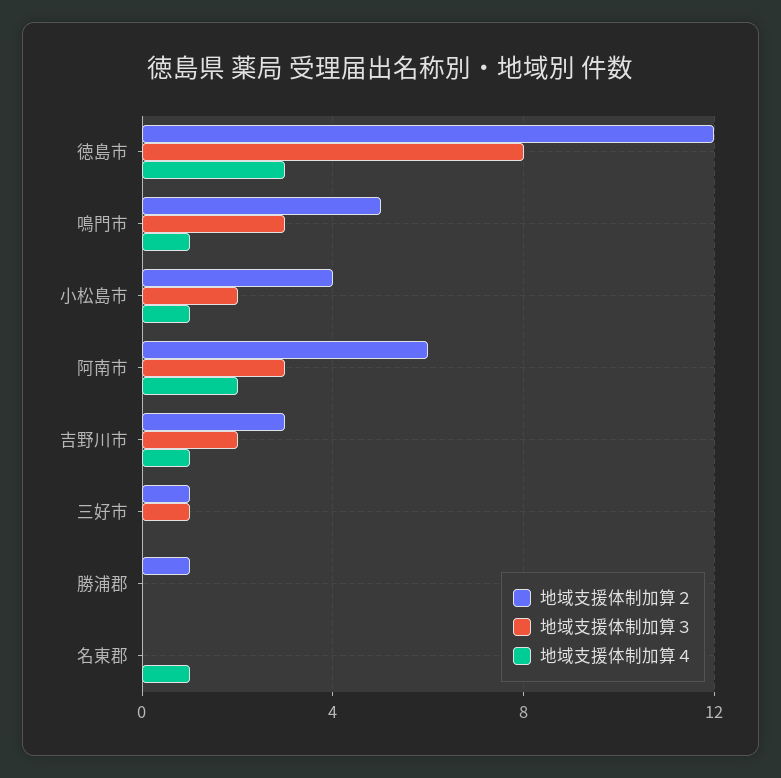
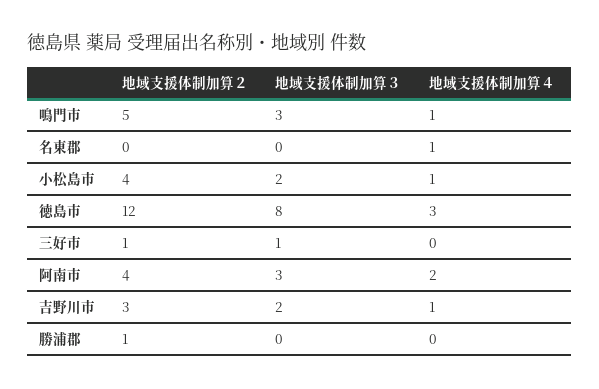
地域支援体制加算２, 阿南市: 6 -> 4

